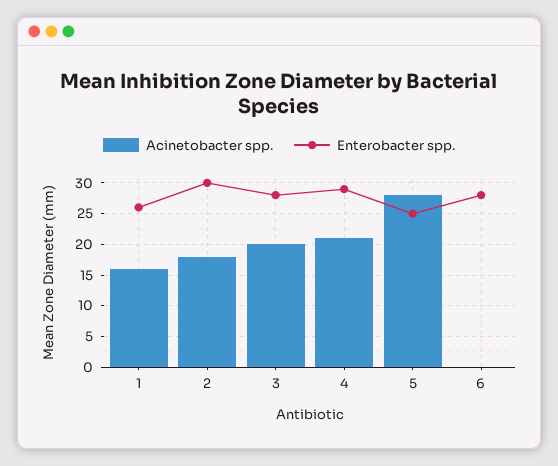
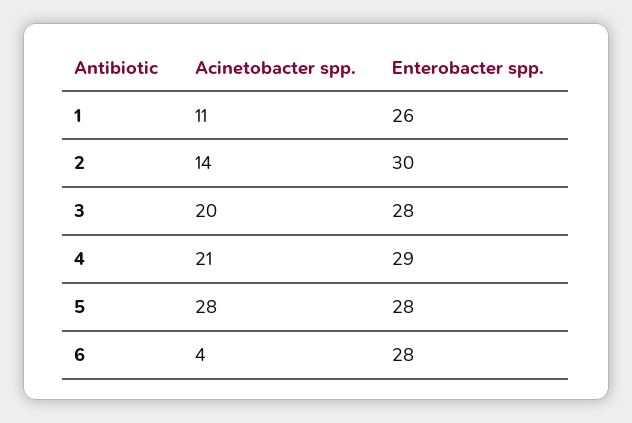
Acinetobacter spp., 1: 16 -> 11
Acinetobacter spp., 2: 18 -> 14
Enterobacter spp., 5: 25 -> 28
Acinetobacter spp., 6: 0 -> 4

